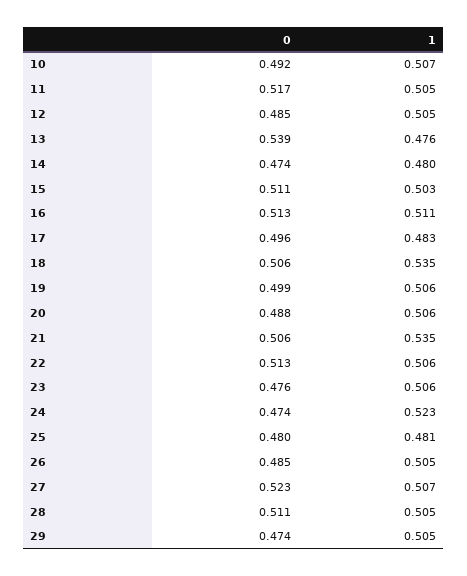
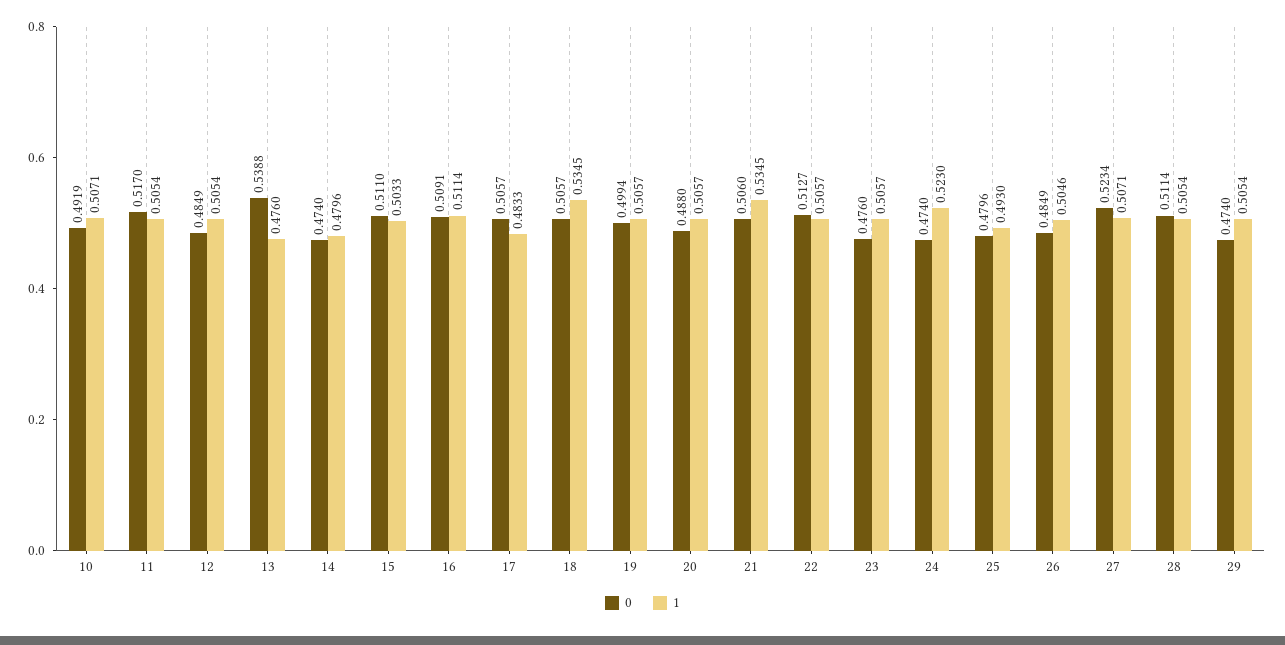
0, 16: 0.513 -> 0.5091
0, 17: 0.496 -> 0.5057
1, 25: 0.481 -> 0.493

